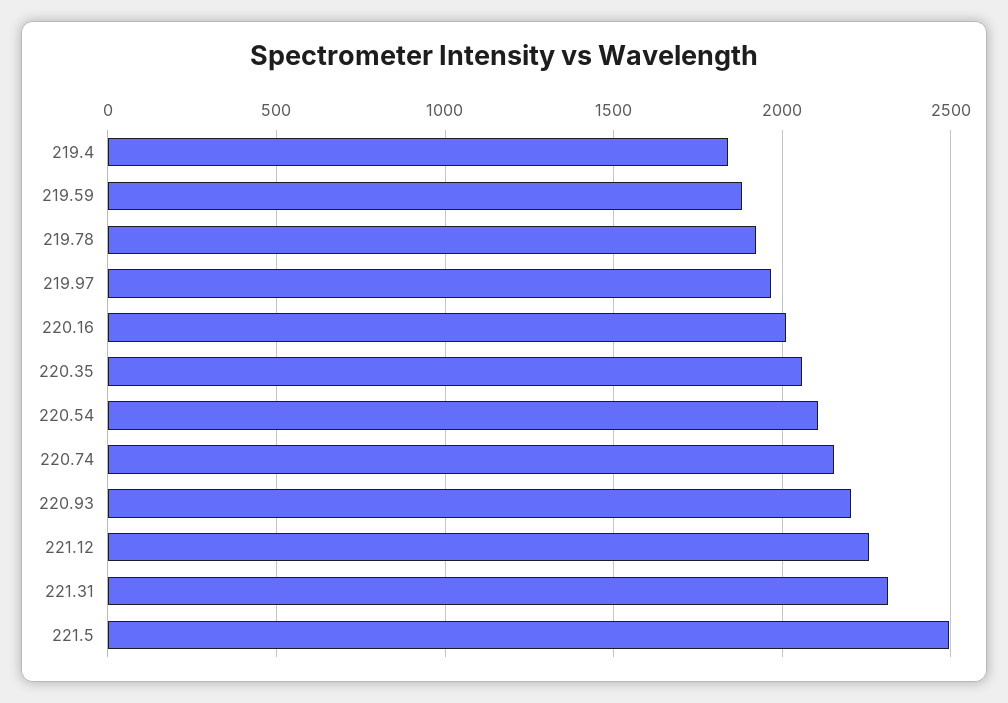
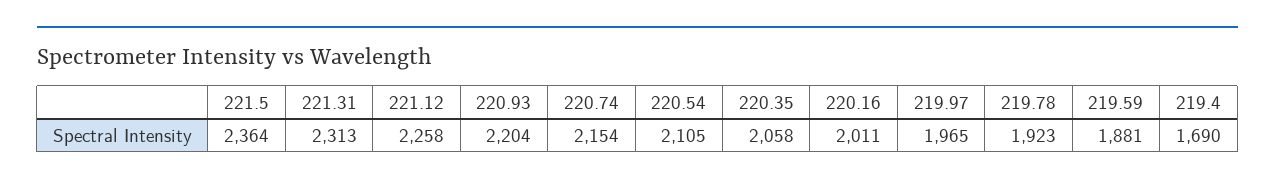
219.4: 1850 -> 1690
221.5: 2500 -> 2364

